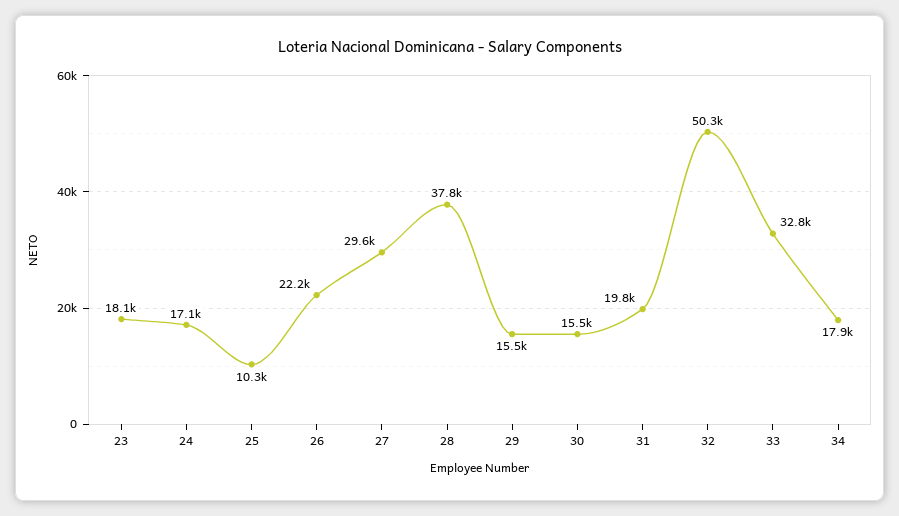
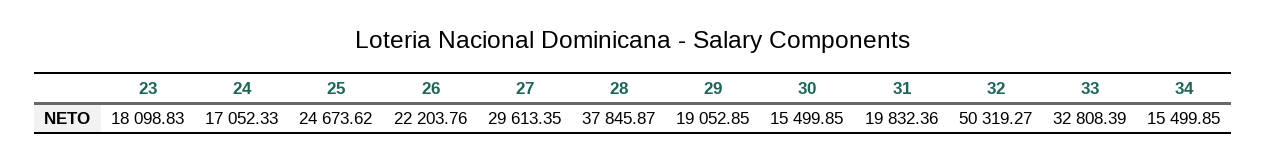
25: 10300 -> 24673.62
29: 15500 -> 19052.85
34: 17900 -> 15499.85

